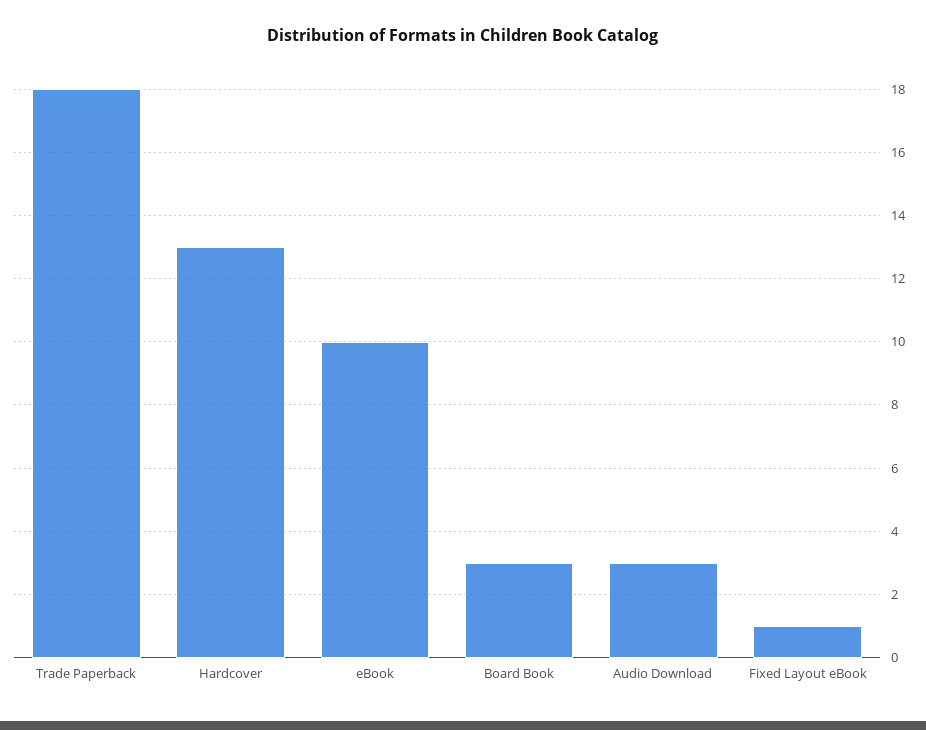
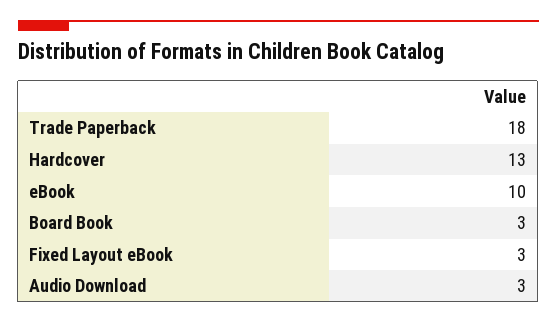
Fixed Layout eBook: 1 -> 3

